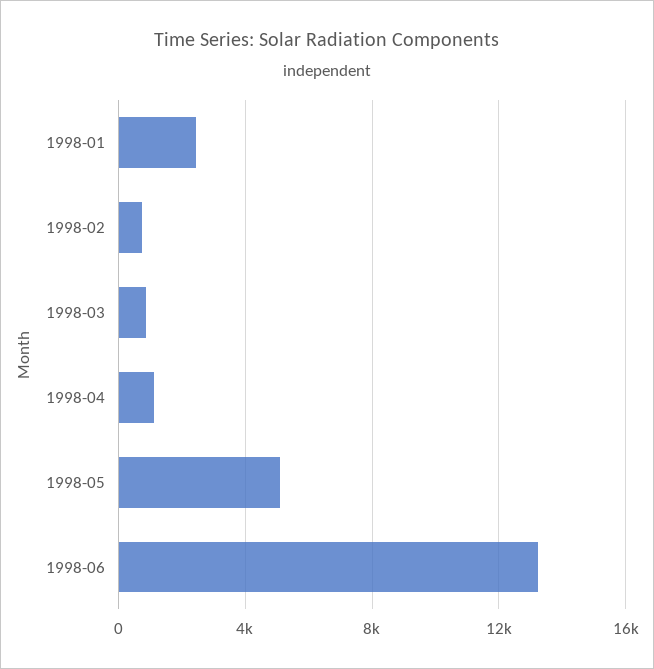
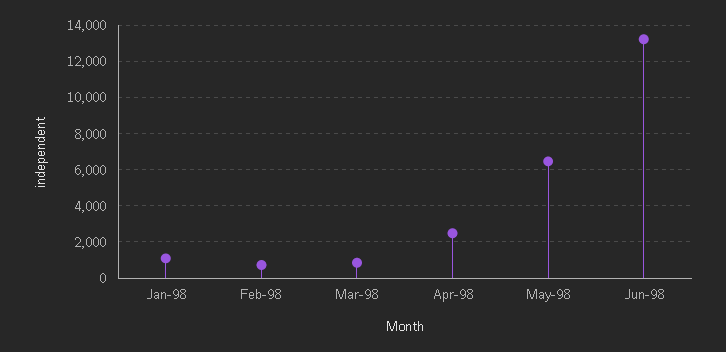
1998-01: 2500 -> 1000
1998-04: 1000 -> 2500
1998-05: 5000 -> 6500

